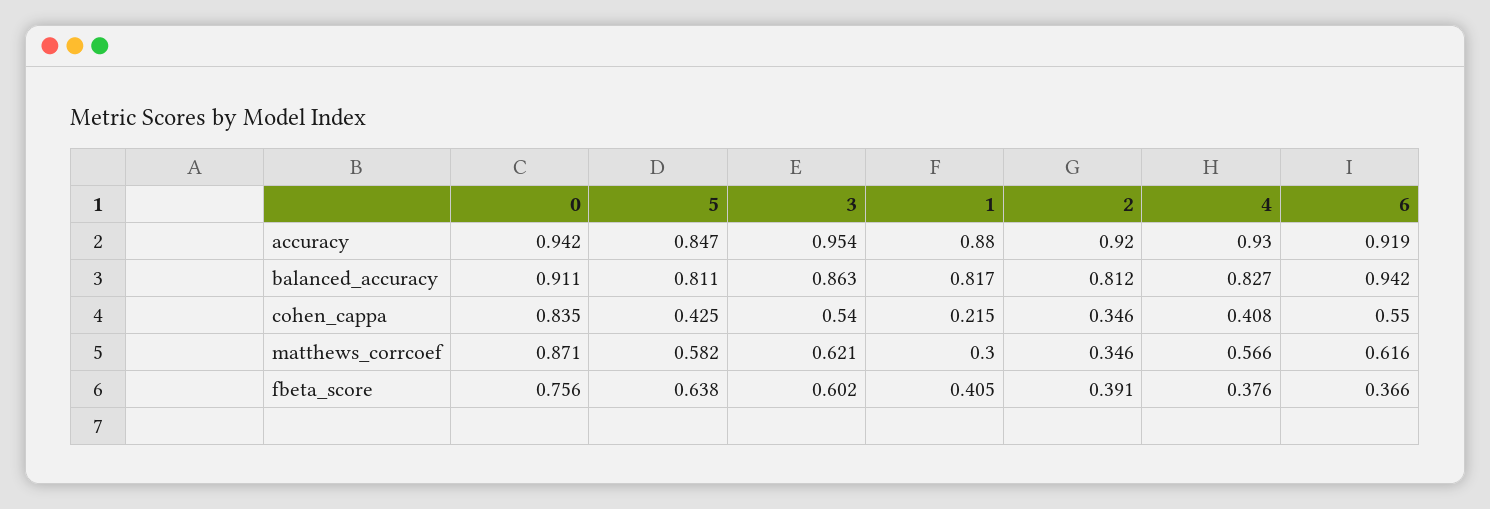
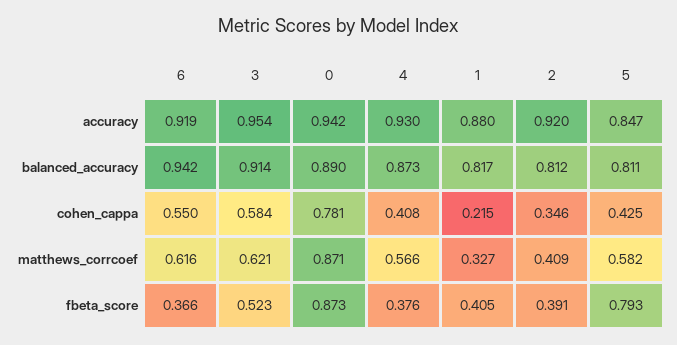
0, balanced_accuracy: 0.911 -> 0.89
3, balanced_accuracy: 0.863 -> 0.914
4, balanced_accuracy: 0.827 -> 0.873
0, cohen_cappa: 0.835 -> 0.781
3, cohen_cappa: 0.54 -> 0.584
1, matthews_corrcoef: 0.3 -> 0.327
2, matthews_corrcoef: 0.346 -> 0.409
0, fbeta_score: 0.756 -> 0.873
5, fbeta_score: 0.638 -> 0.793
3, fbeta_score: 0.602 -> 0.523

